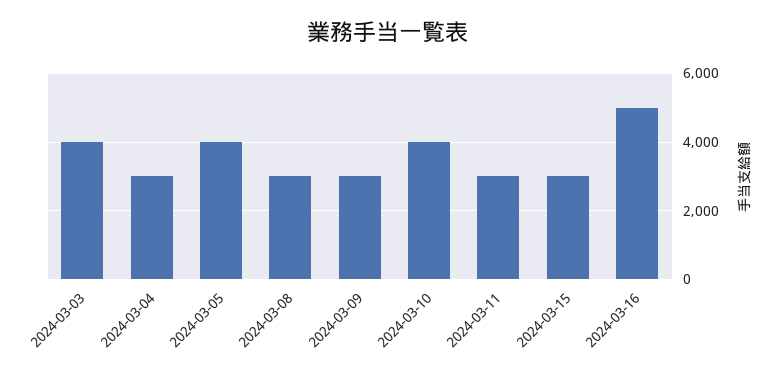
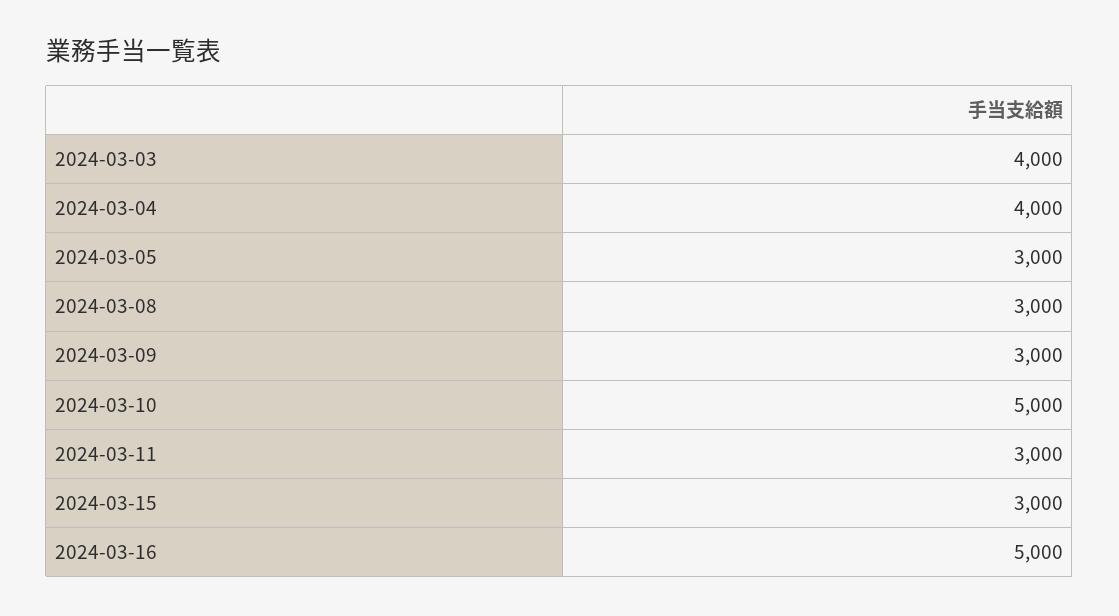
2024-03-04: 3000 -> 4000
2024-03-05: 4000 -> 3000
2024-03-10: 4000 -> 5000

